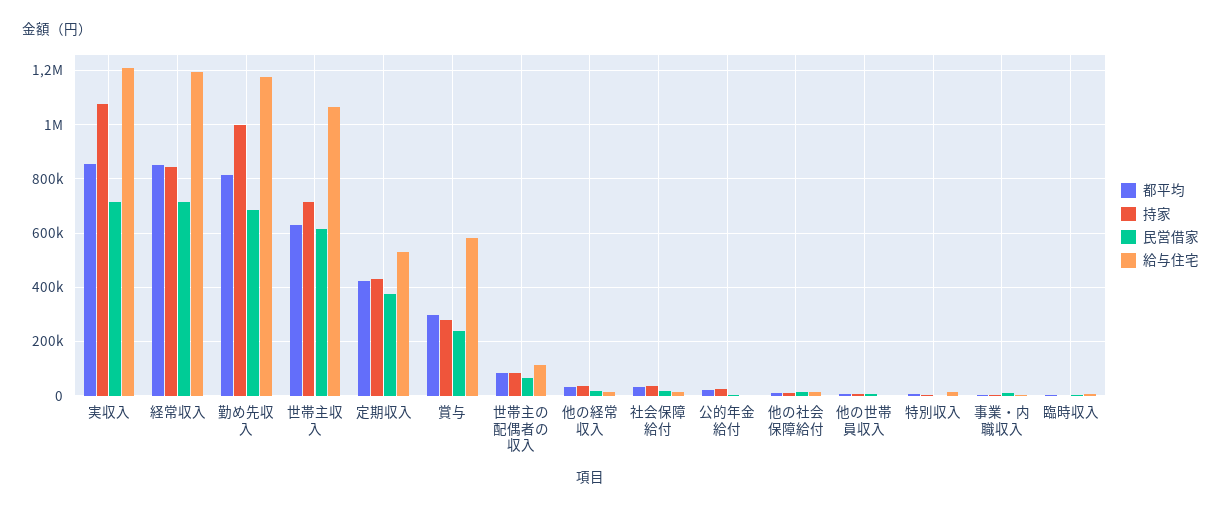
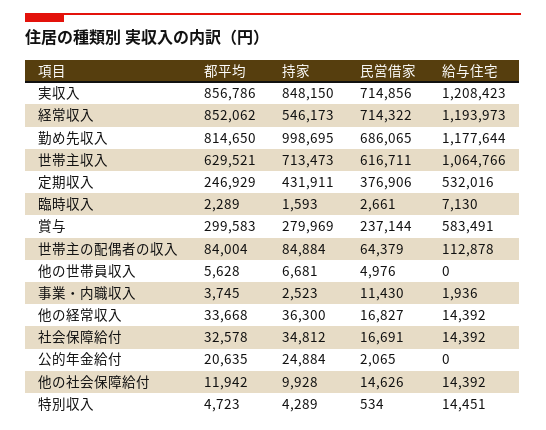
持家, 実収入: 1075000 -> 848150
持家, 経常収入: 850000 -> 546173
都平均, 定期収入: 425000 -> 246929

